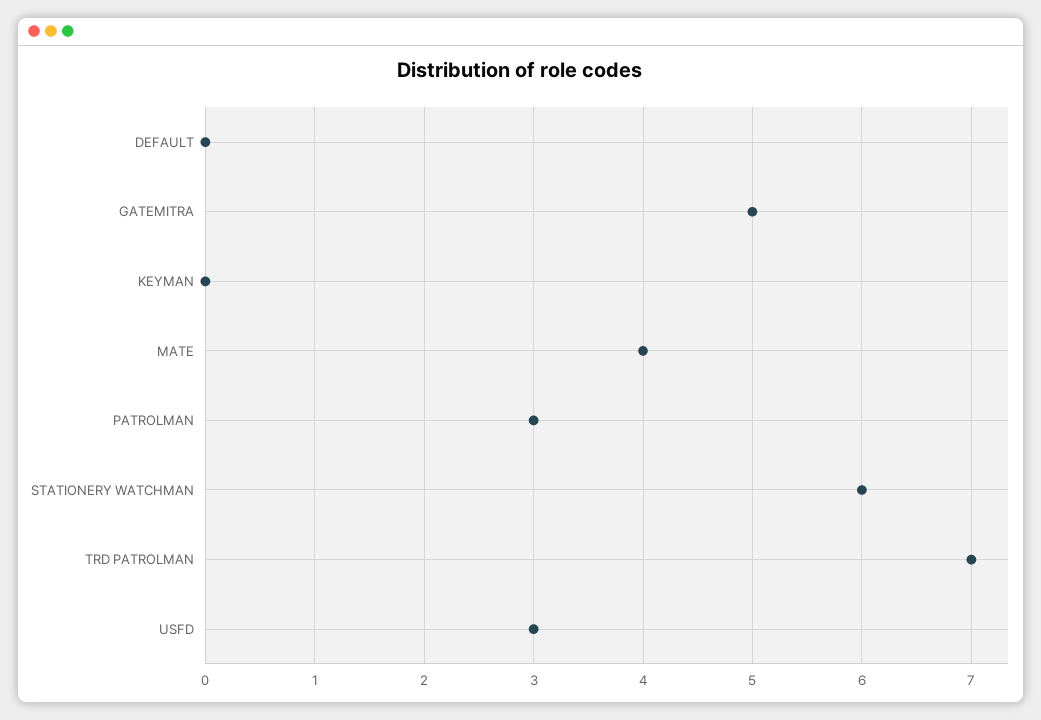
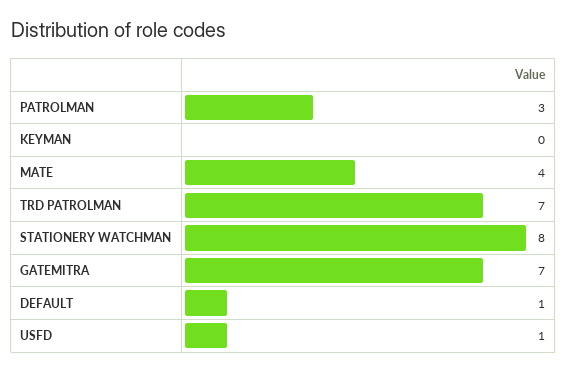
DEFAULT: 0 -> 1
GATEMITRA: 5 -> 7
STATIONERY WATCHMAN: 6 -> 8
USFD: 3 -> 1

